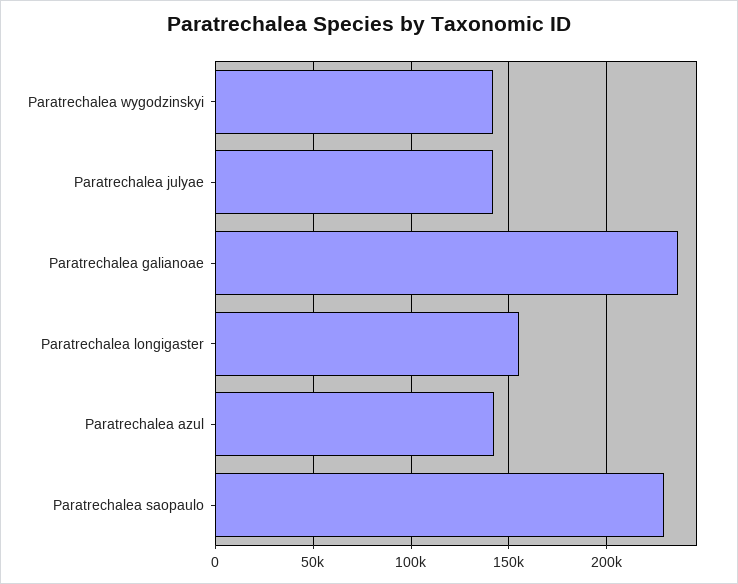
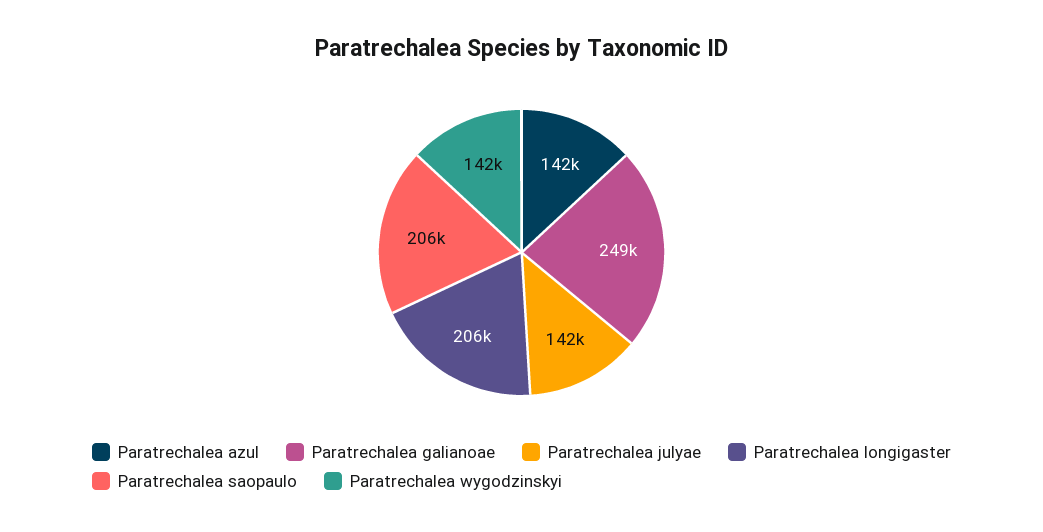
Paratrechalea galianoae: 235000 -> 249000
Paratrechalea longigaster: 155000 -> 206000
Paratrechalea saopaulo: 230000 -> 206000

